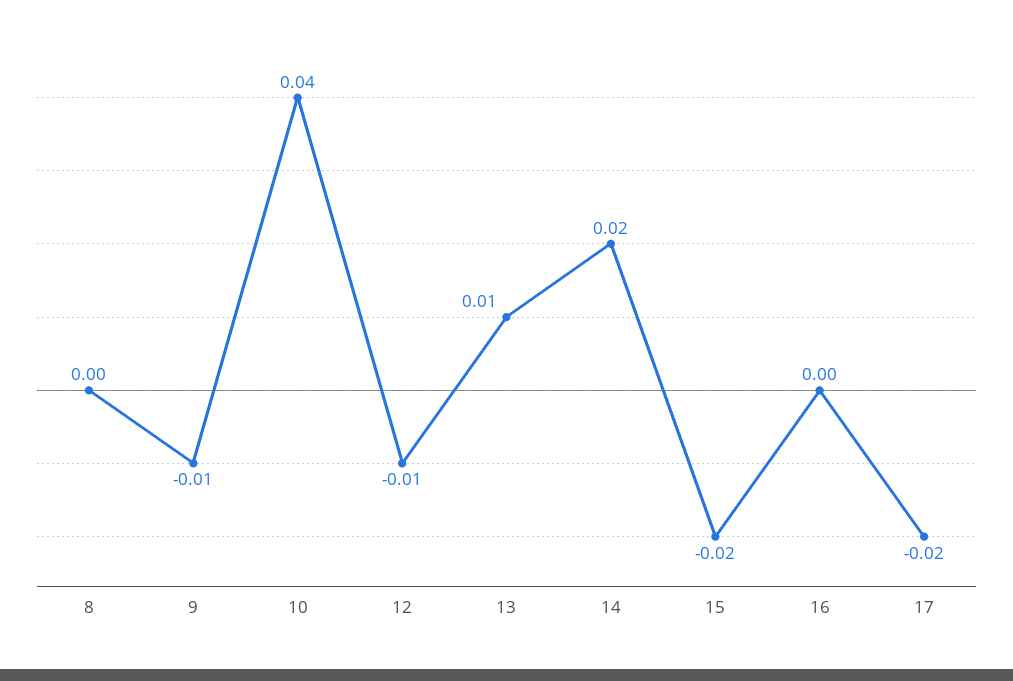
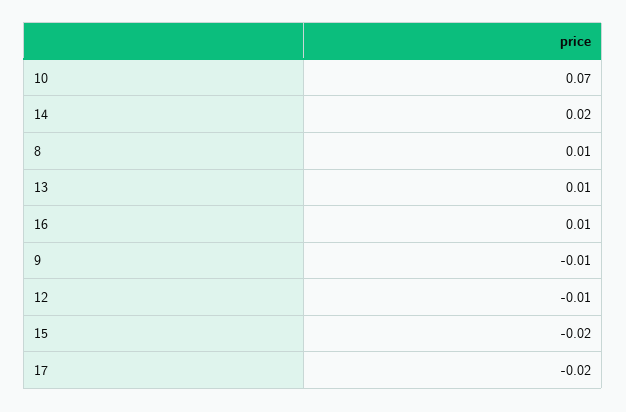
8: 0 -> 0.01
10: 0.04 -> 0.07
16: 0 -> 0.01

